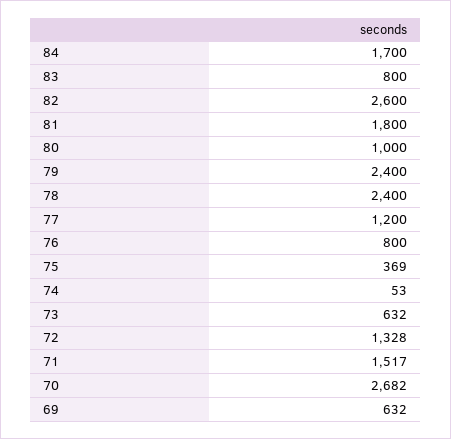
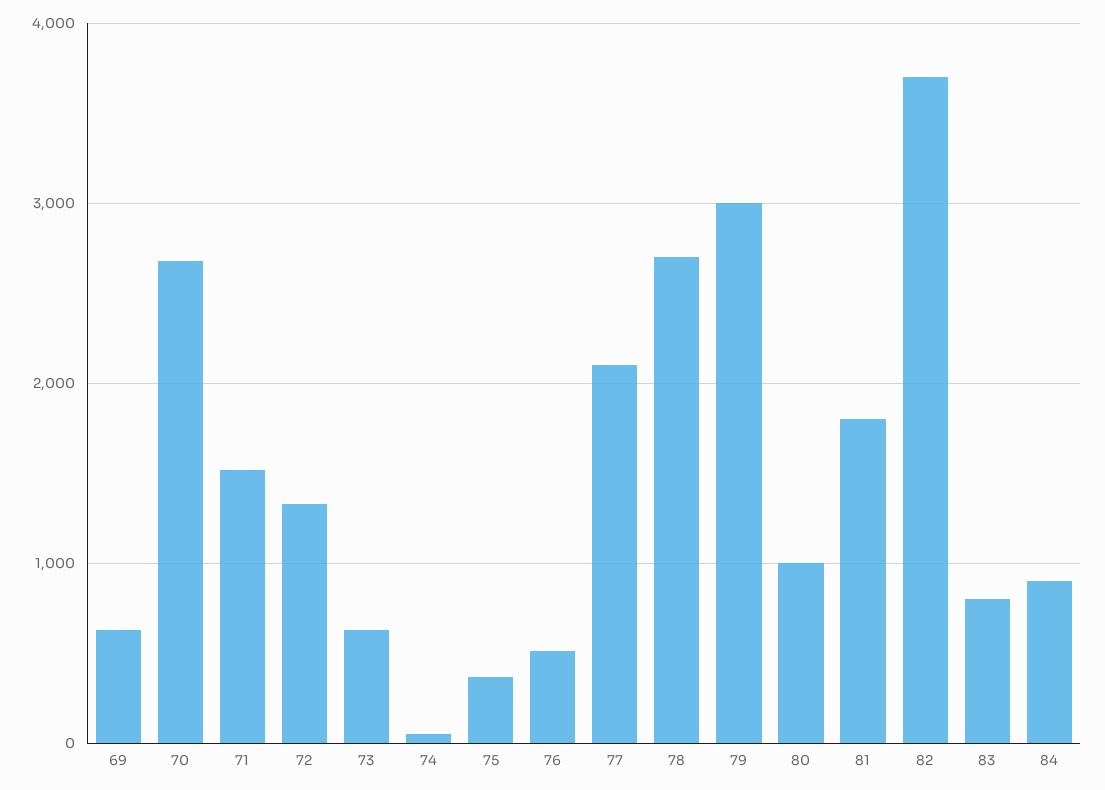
84: 1700 -> 900
82: 2600 -> 3700
79: 2400 -> 3000
78: 2400 -> 2700
77: 1200 -> 2100
76: 800 -> 500

